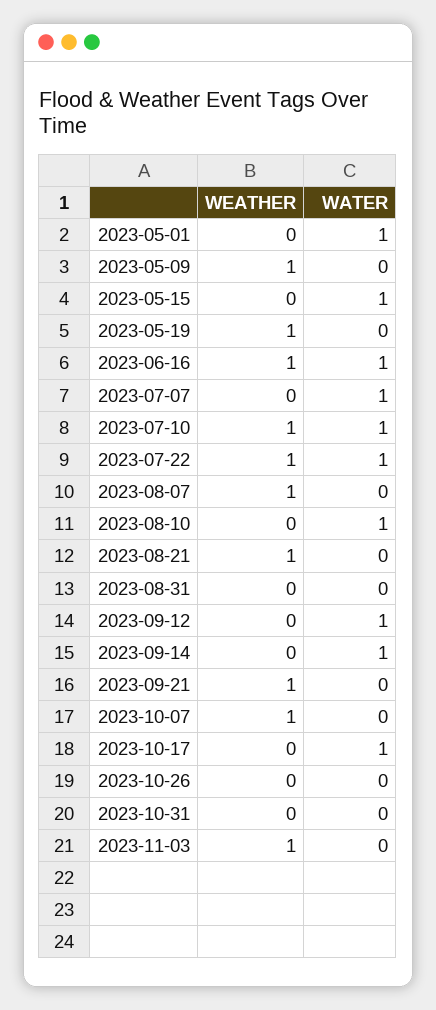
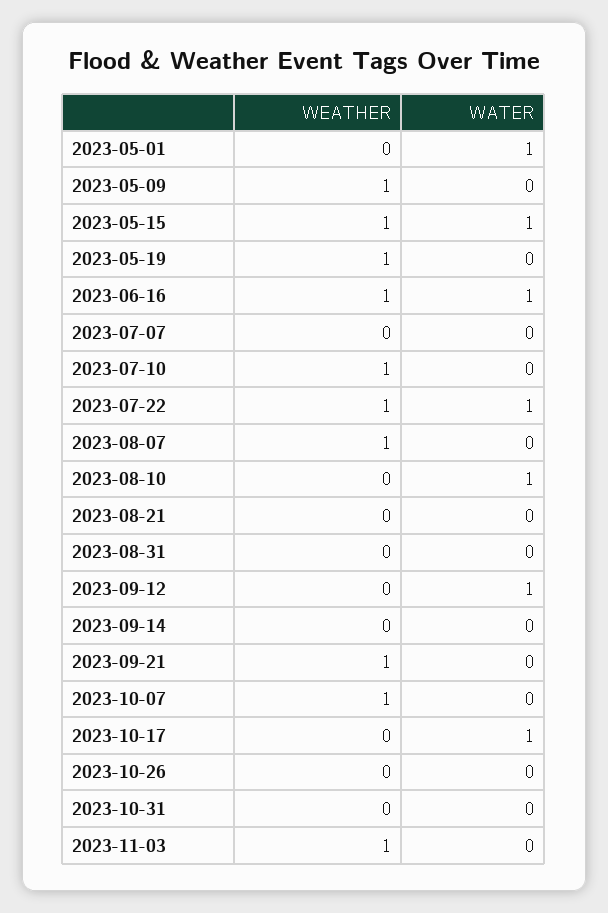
WEATHER, 2023-05-15: 0 -> 1
WATER, 2023-07-07: 1 -> 0
WATER, 2023-07-10: 1 -> 0
WEATHER, 2023-08-21: 1 -> 0
WATER, 2023-09-14: 1 -> 0

